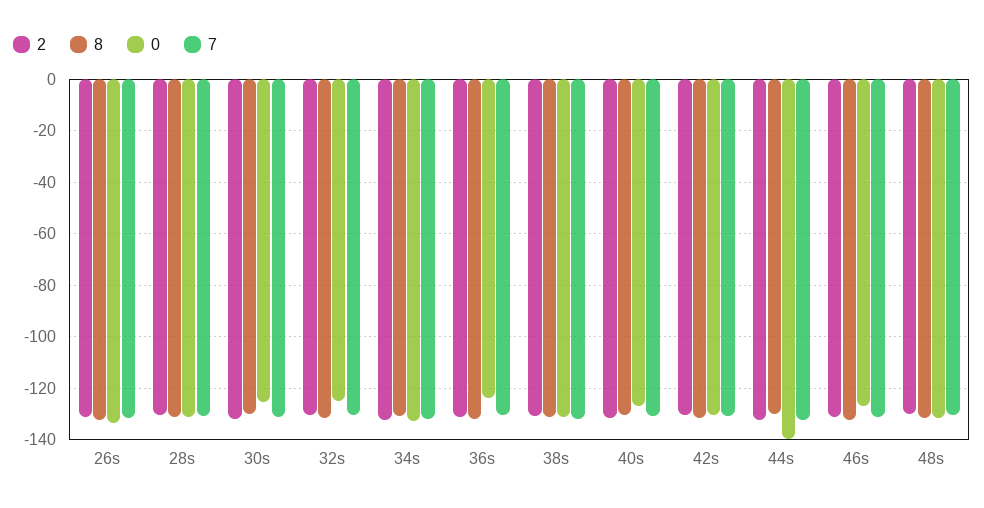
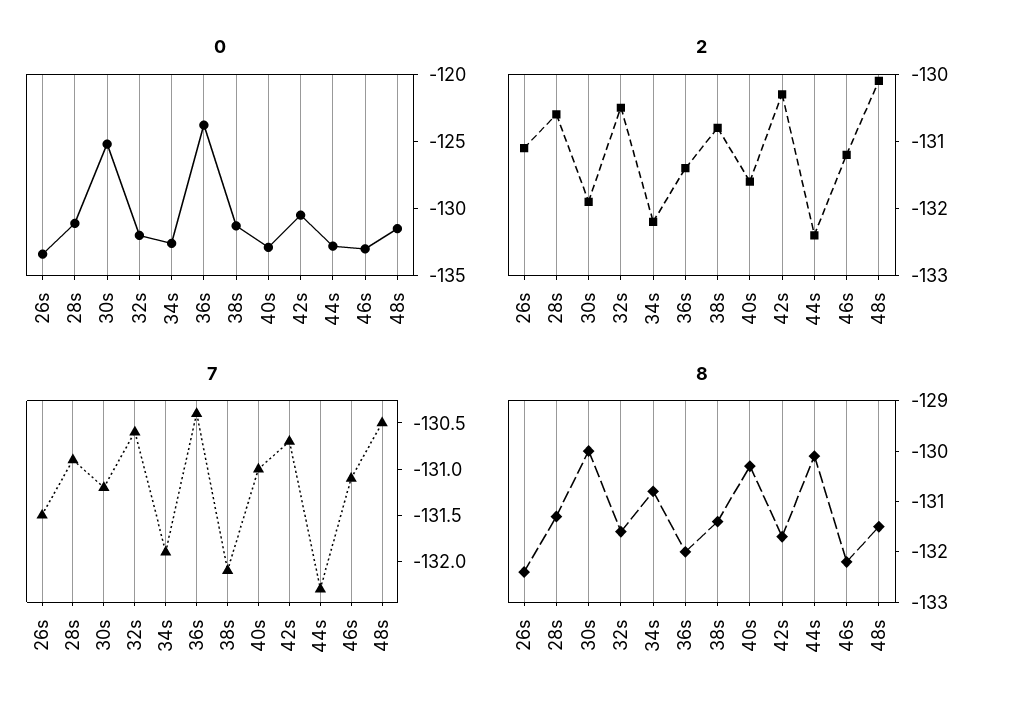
0, 32s: -125 -> -132
0, 40s: -127.5 -> -133
0, 44s: -140 -> -133
0, 46s: -127.5 -> -133

